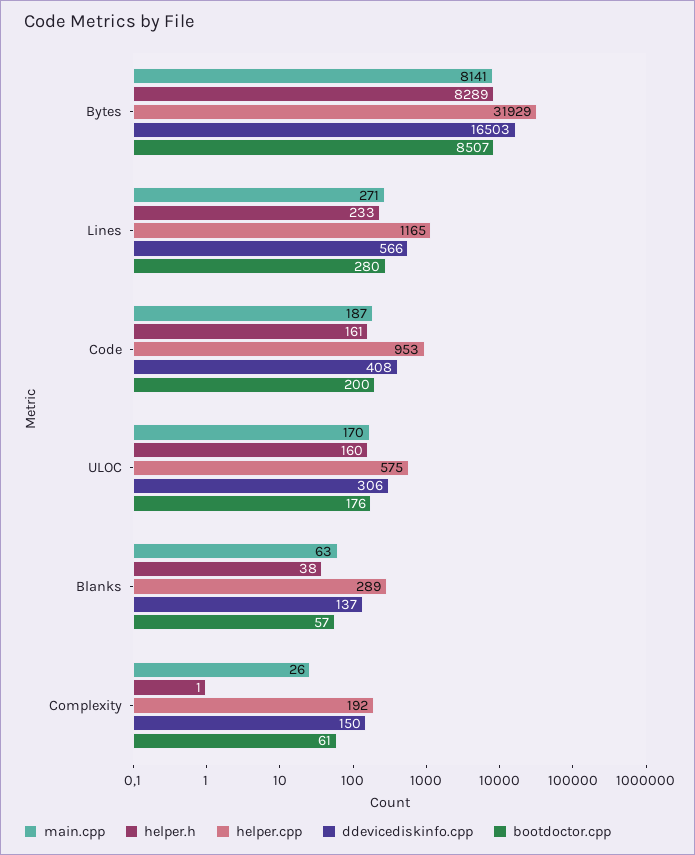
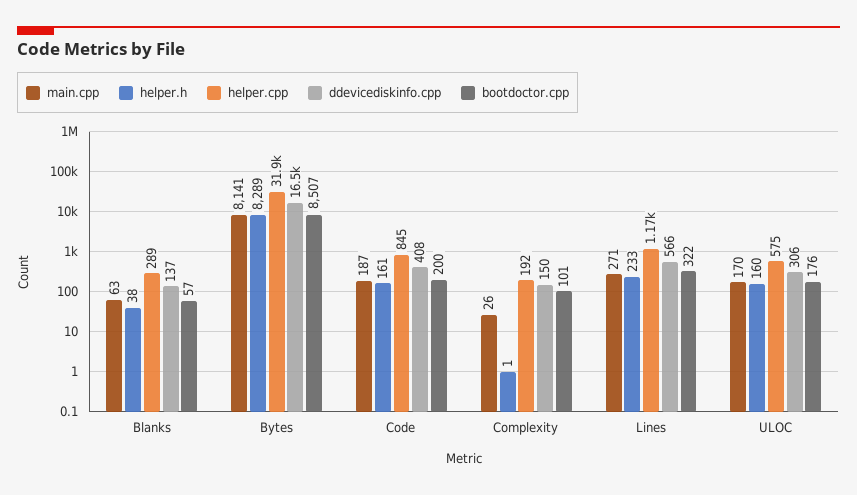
bootdoctor.cpp, Lines: 280 -> 322
helper.cpp, Code: 953 -> 845
bootdoctor.cpp, Complexity: 61 -> 101

